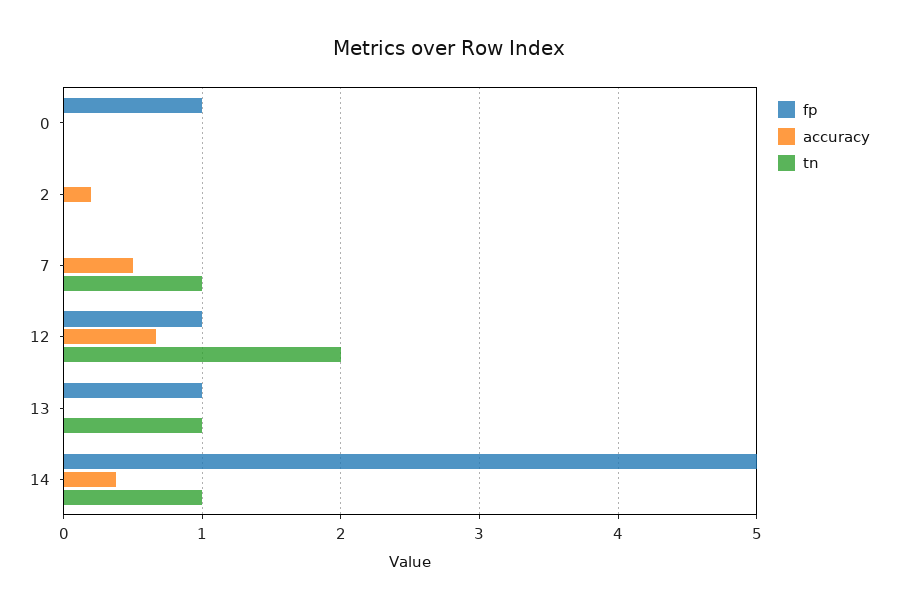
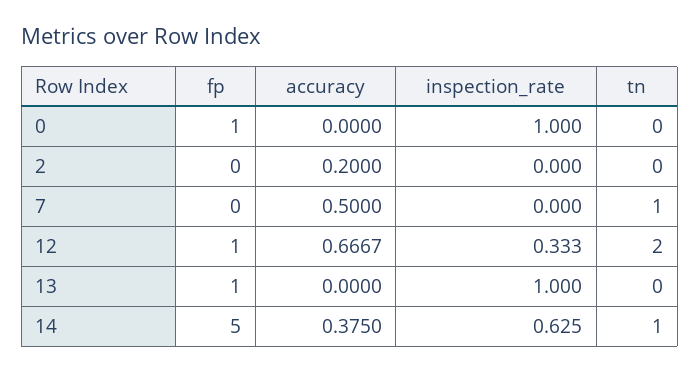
tn, 13: 1 -> 0
inspection_rate, 0: none -> 1
inspection_rate, 2: none -> 0
inspection_rate, 7: none -> 0
inspection_rate, 12: none -> 0.333
inspection_rate, 13: none -> 1
inspection_rate, 14: none -> 0.625

